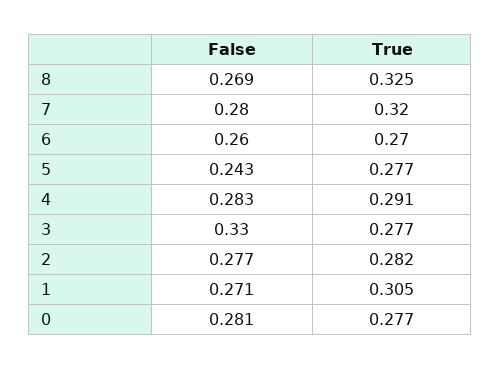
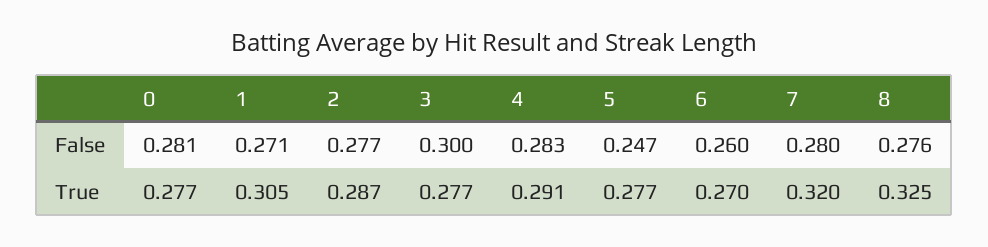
False, 8: 0.269 -> 0.276
False, 5: 0.243 -> 0.247
False, 3: 0.33 -> 0.3
True, 2: 0.282 -> 0.287

